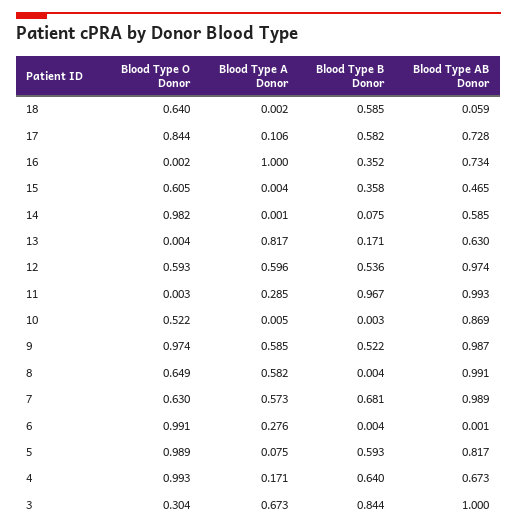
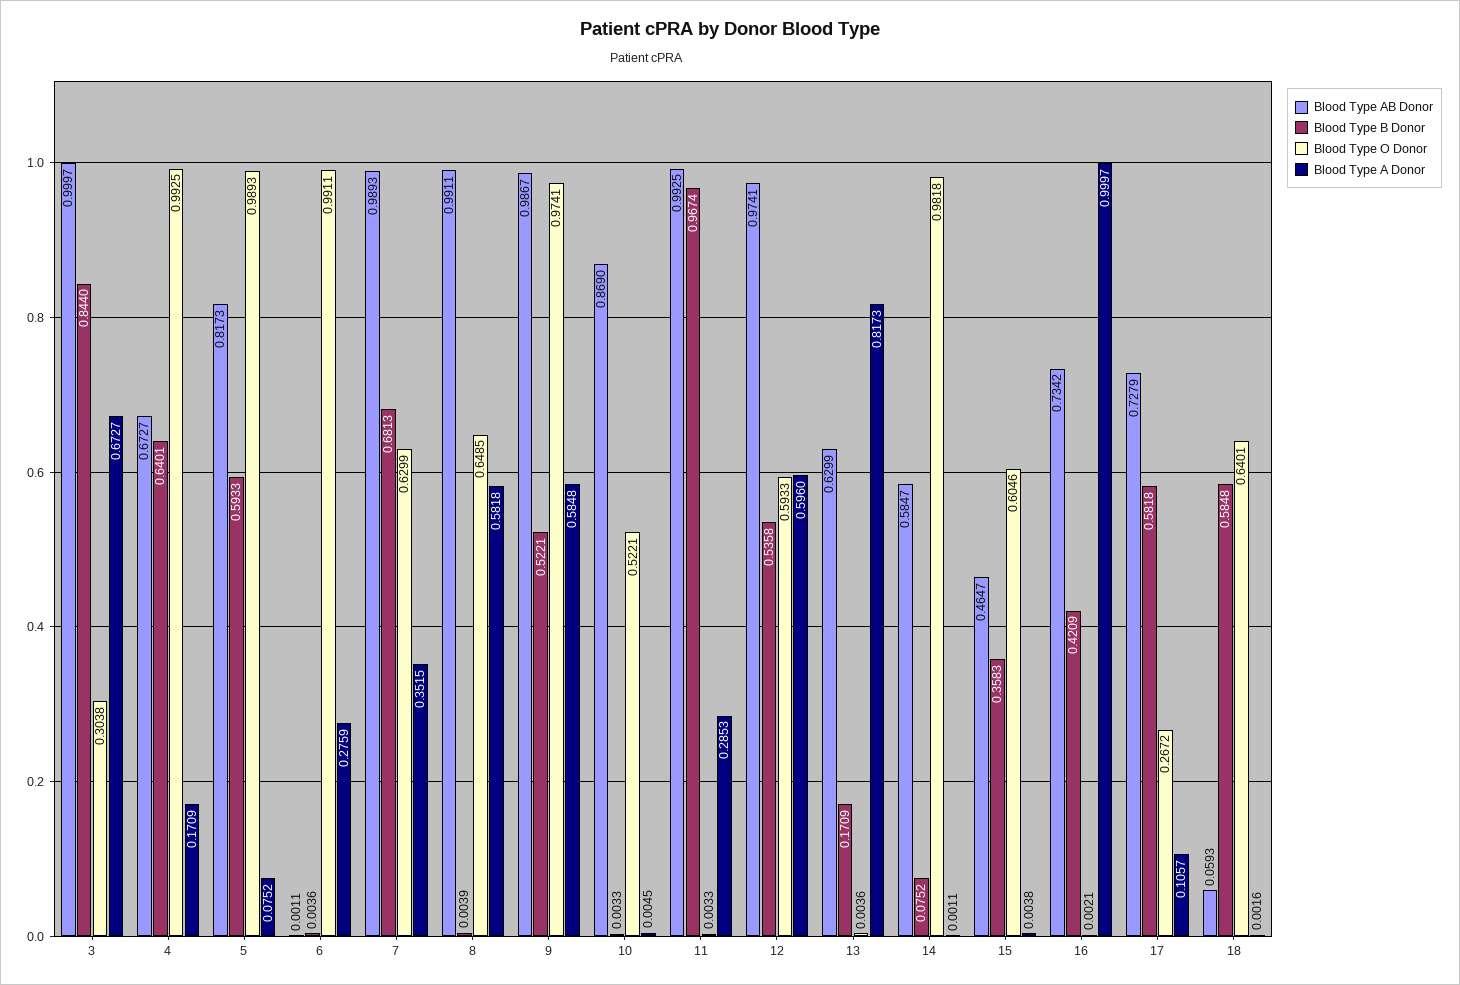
Blood Type O Donor, 17: 0.844 -> 0.2672
Blood Type B Donor, 16: 0.352 -> 0.4209
Blood Type A Donor, 7: 0.573 -> 0.3515

